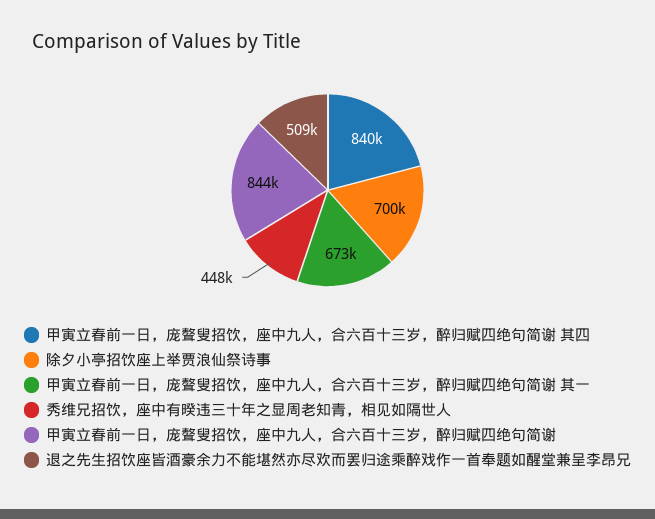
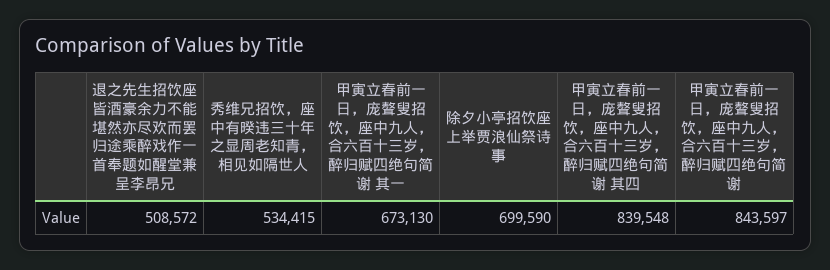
秀维兄招饮，座中有暌违三十年之显周老知青，相见如隔世人: 448000 -> 534415

